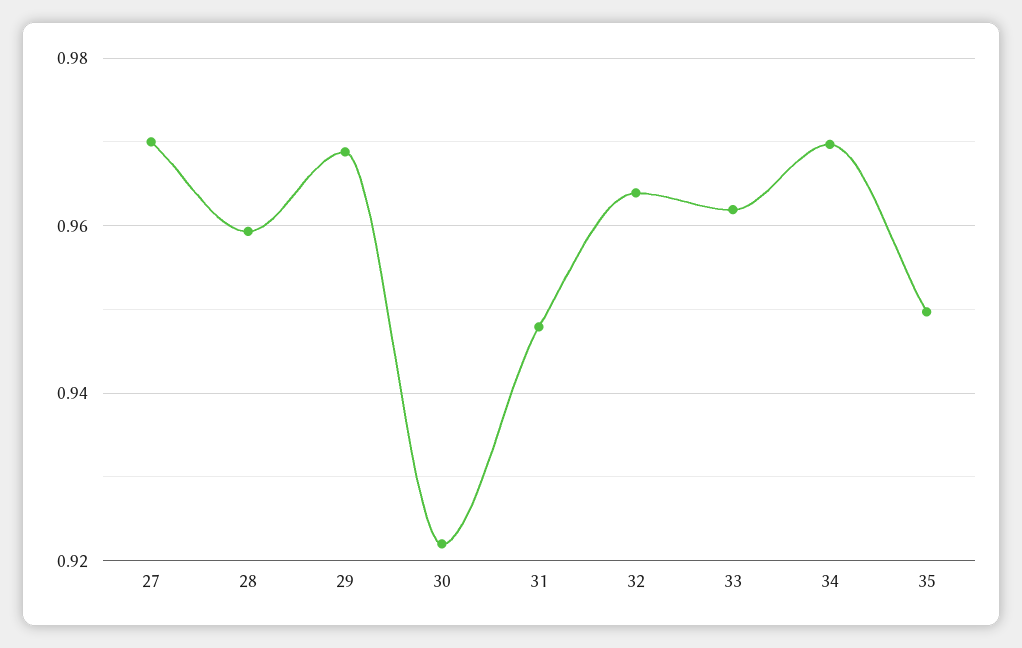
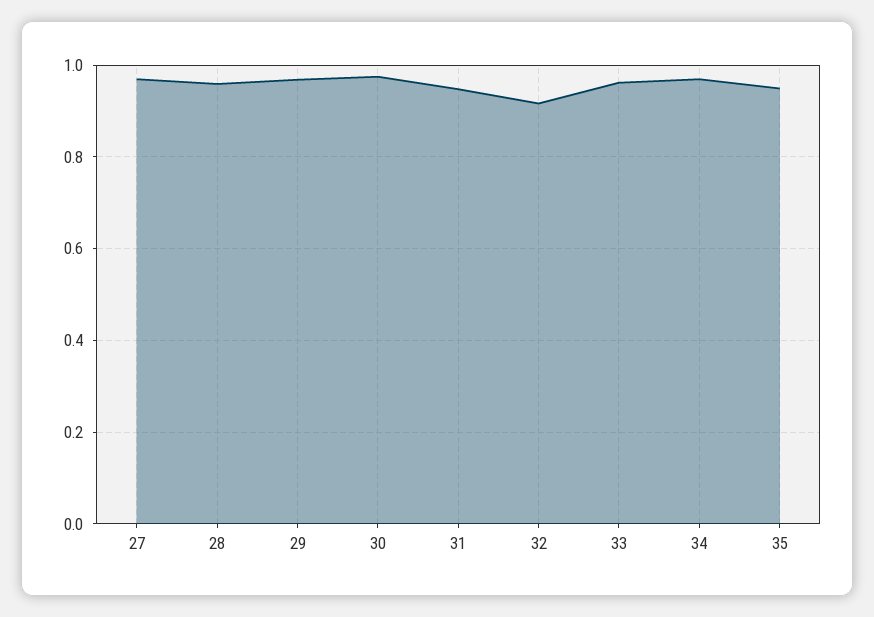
30: 0.922 -> 0.98
32: 0.964 -> 0.92

